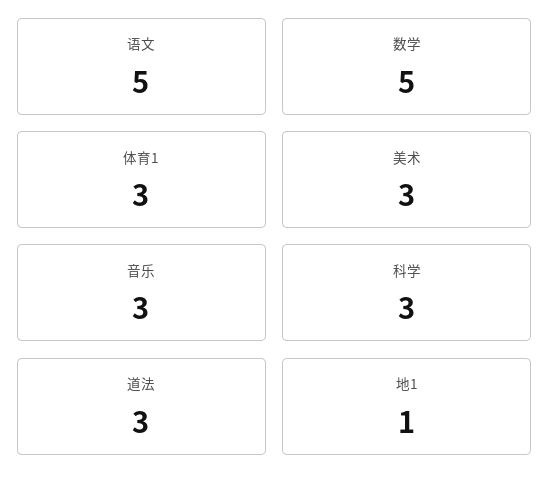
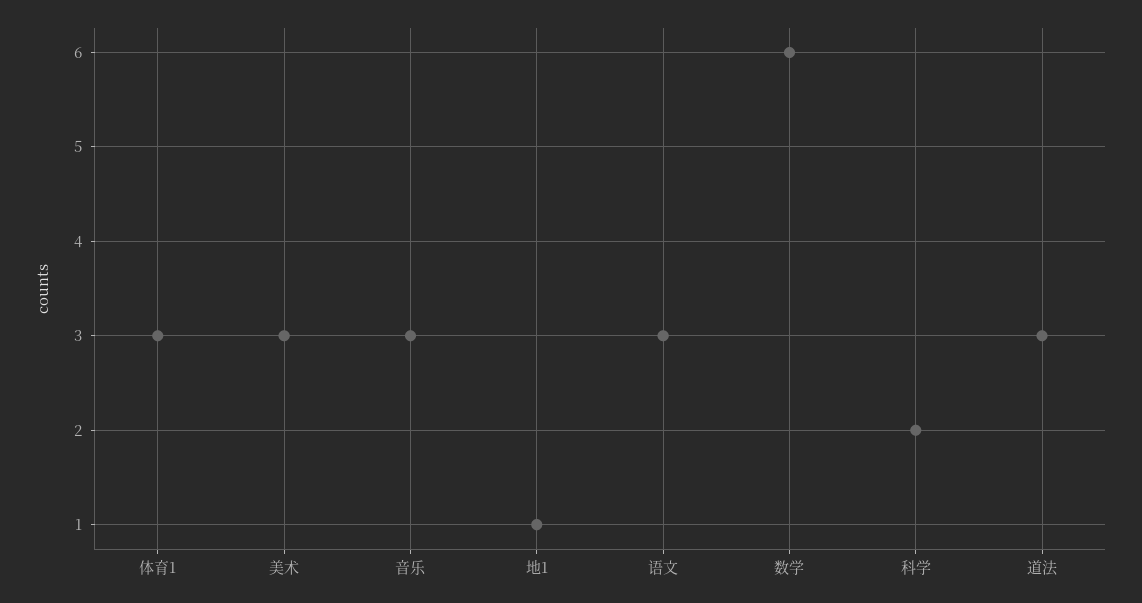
语文: 5 -> 3
数学: 5 -> 6
科学: 3 -> 2

